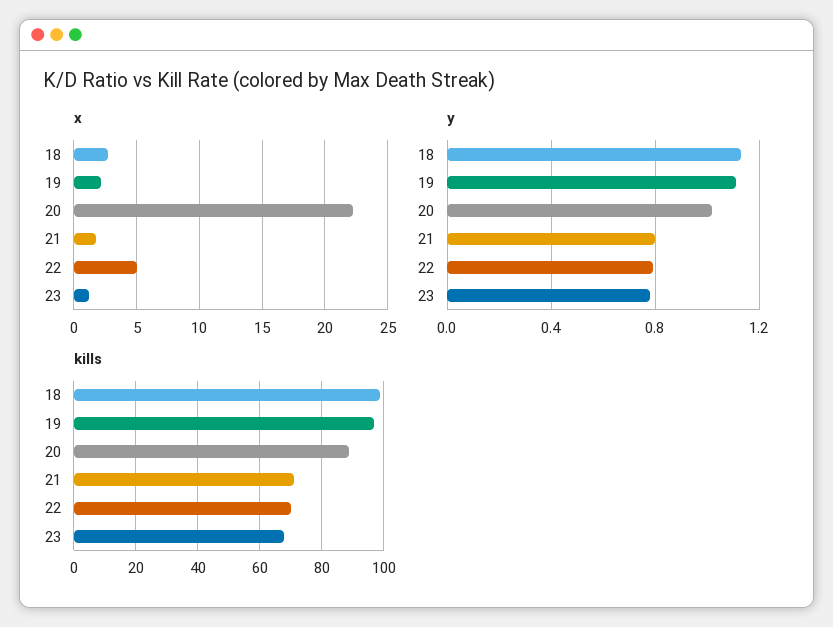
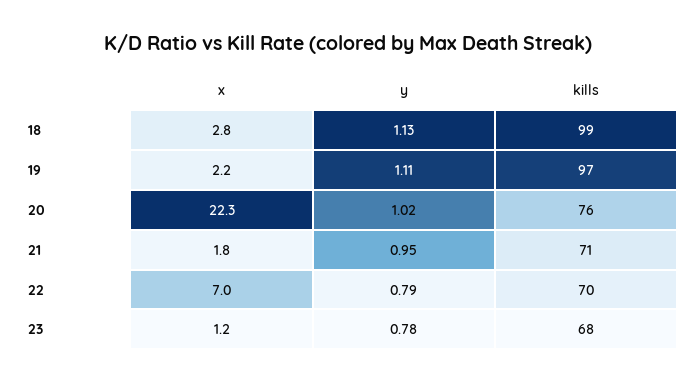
x, 22: 5 -> 7
y, 21: 0.8 -> 0.95
kills, 20: 90 -> 76

